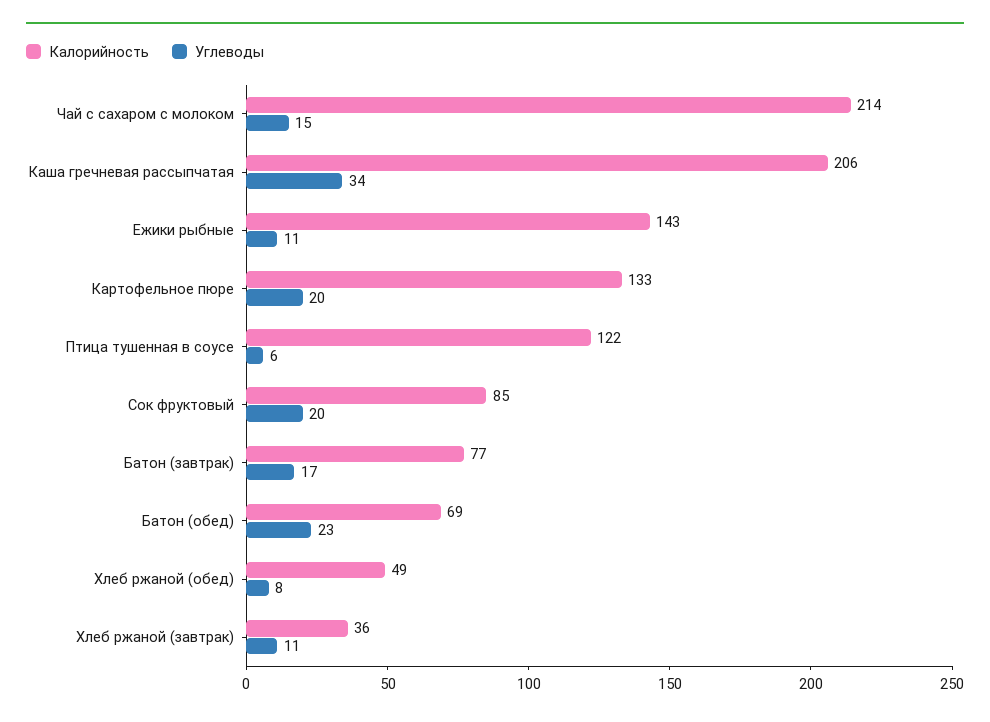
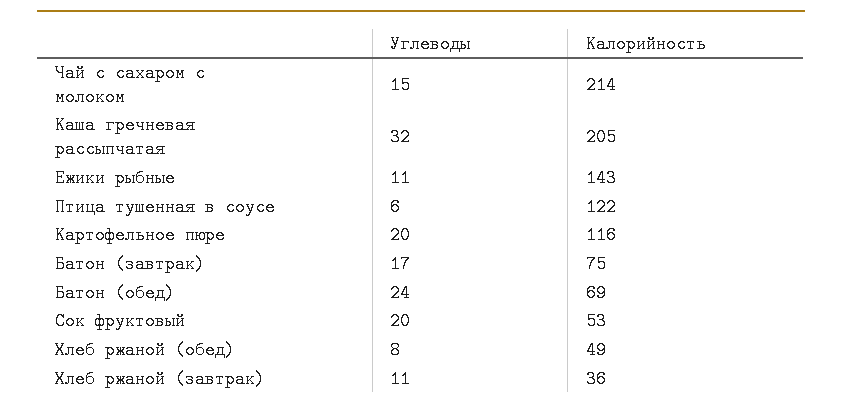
Калорийность, Каша гречневая рассыпчатая: 206 -> 205
Углеводы, Каша гречневая рассыпчатая: 34 -> 32
Калорийность, Картофельное пюре: 133 -> 116
Калорийность, Сок фруктовый: 85 -> 53
Калорийность, Батон (завтрак): 77 -> 75
Углеводы, Батон (обед): 23 -> 24

